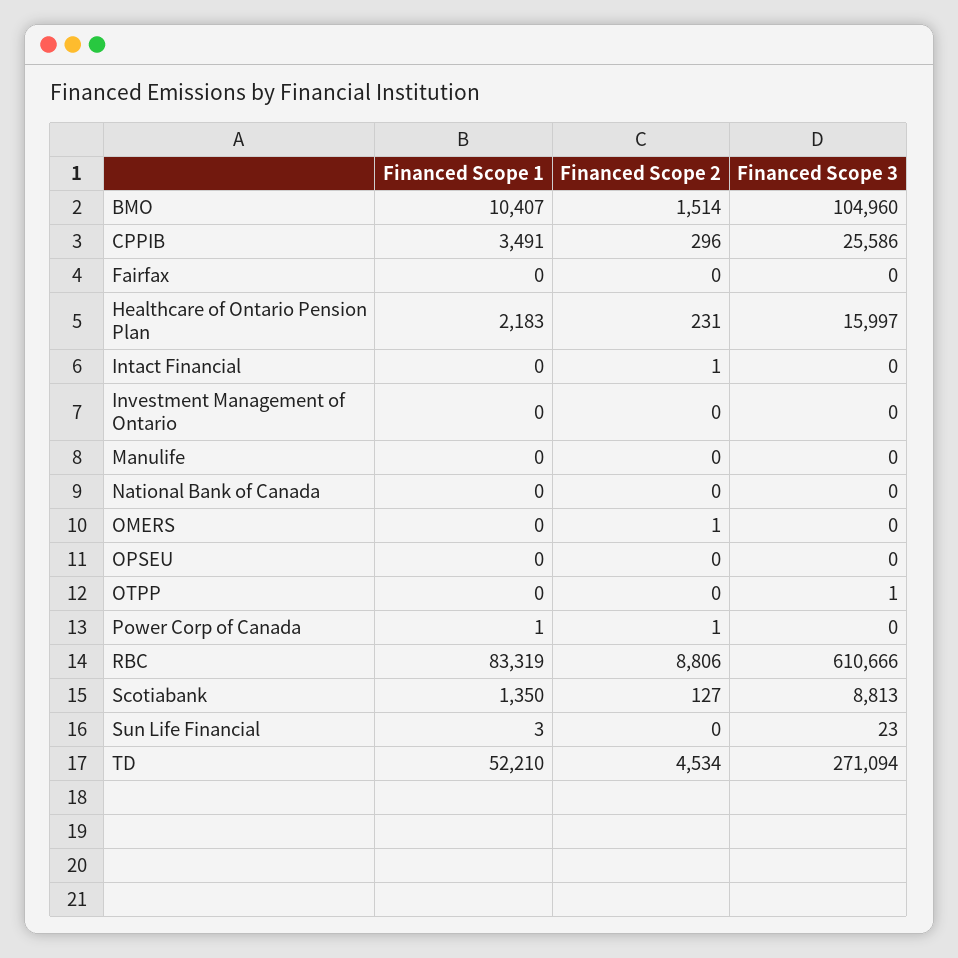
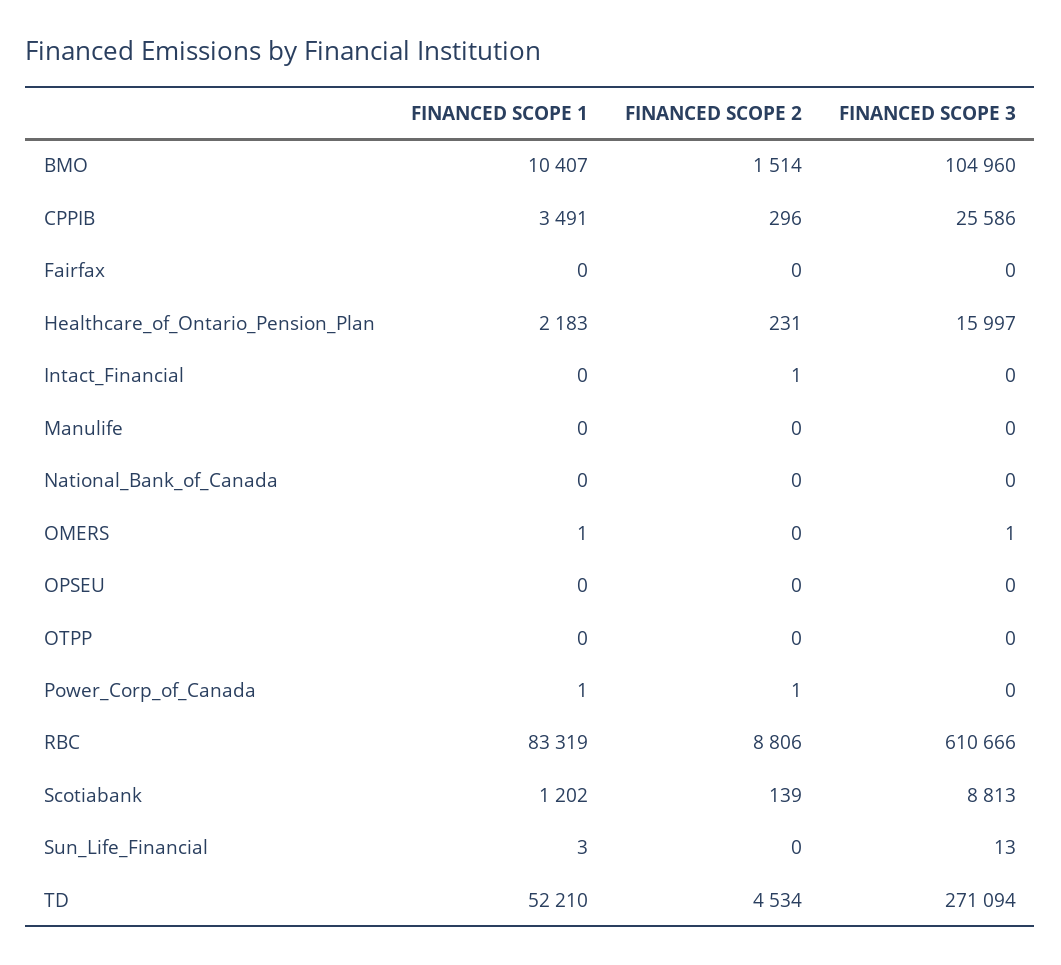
Financed Scope 1, Investment Management of Ontario: 0 -> none
Financed Scope 2, Investment Management of Ontario: 0 -> none
Financed Scope 3, Investment Management of Ontario: 0 -> none
Financed Scope 1, OMERS: 0 -> 1
Financed Scope 2, OMERS: 1 -> 0
Financed Scope 3, OMERS: 0 -> 1
Financed Scope 3, OTPP: 1 -> 0
Financed Scope 1, Scotiabank: 1350 -> 1202
Financed Scope 2, Scotiabank: 127 -> 139
Financed Scope 3, Sun Life Financial: 23 -> 13

